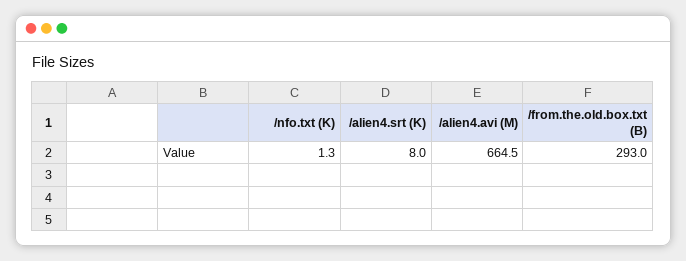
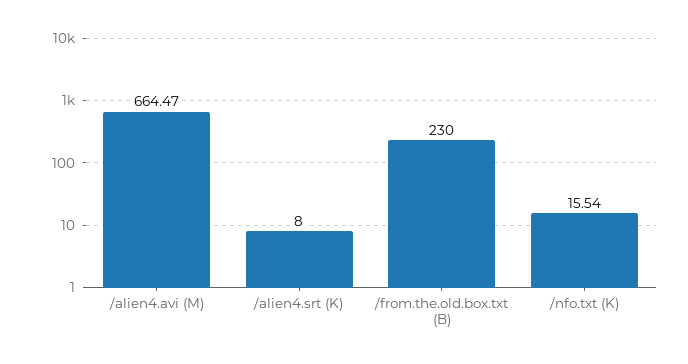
/nfo.txt (K): 1.3 -> 15.54
/from.the.old.box.txt (B): 293 -> 230

